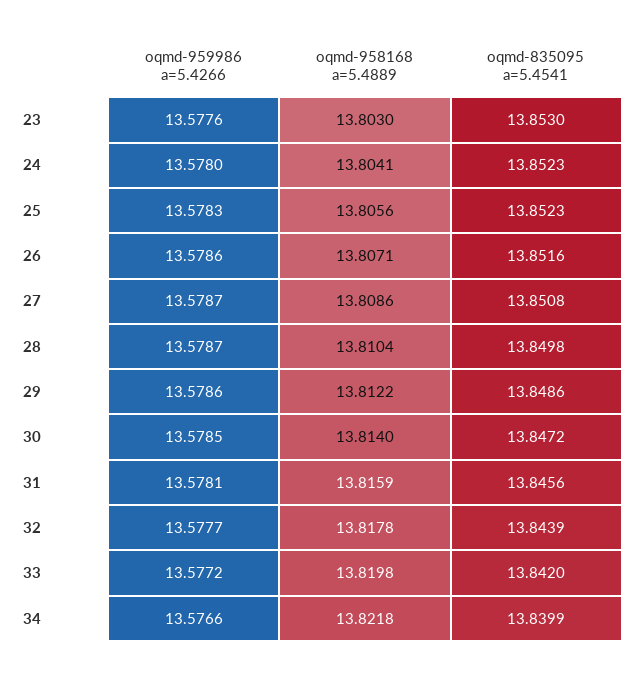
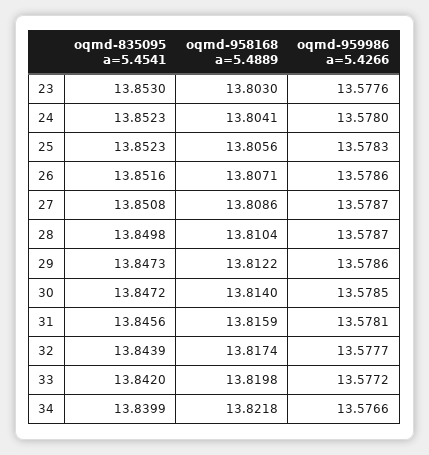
oqmd-835095 a=5.4541, 29: 13.8486 -> 13.8473
oqmd-958168 a=5.4889, 32: 13.8178 -> 13.8174

